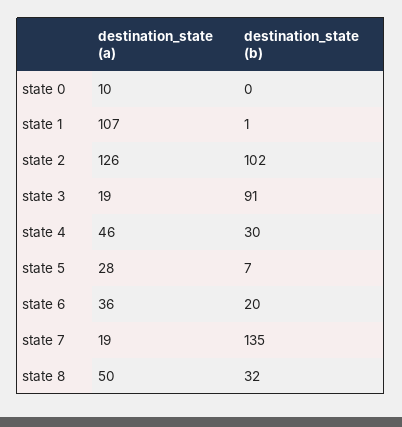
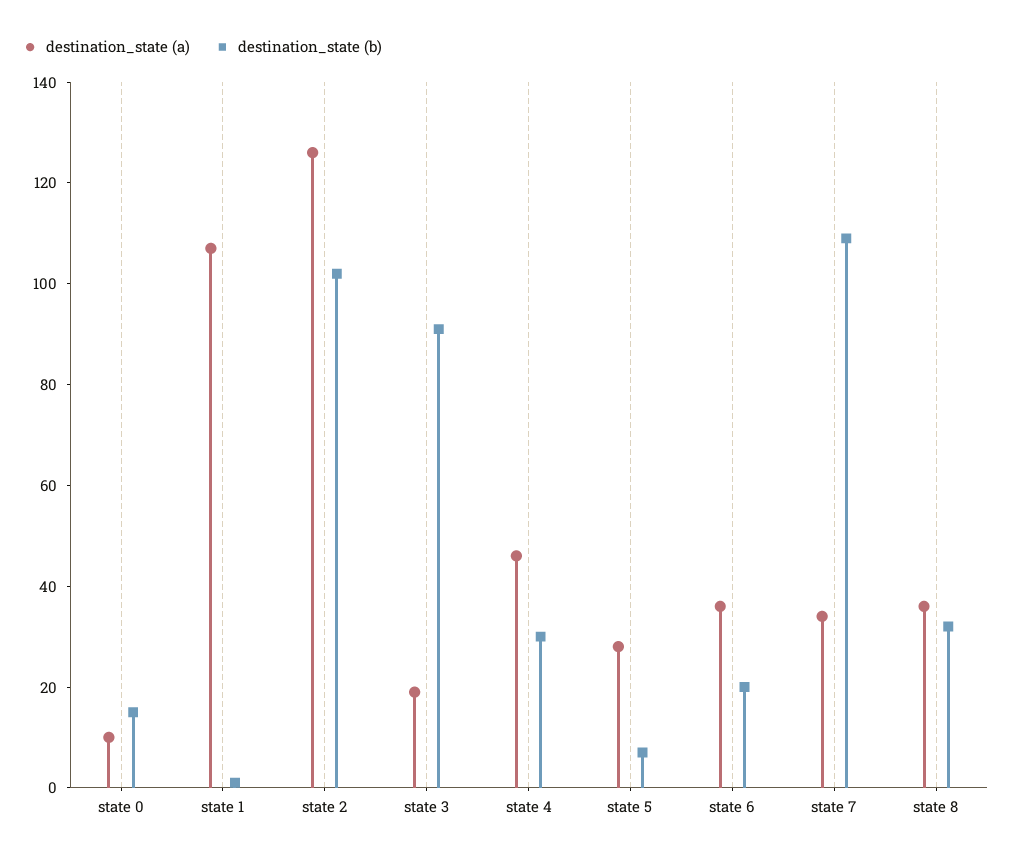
destination_state (b), state 0: 0 -> 15
destination_state (a), state 7: 19 -> 35
destination_state (b), state 7: 135 -> 110
destination_state (a), state 8: 50 -> 35

